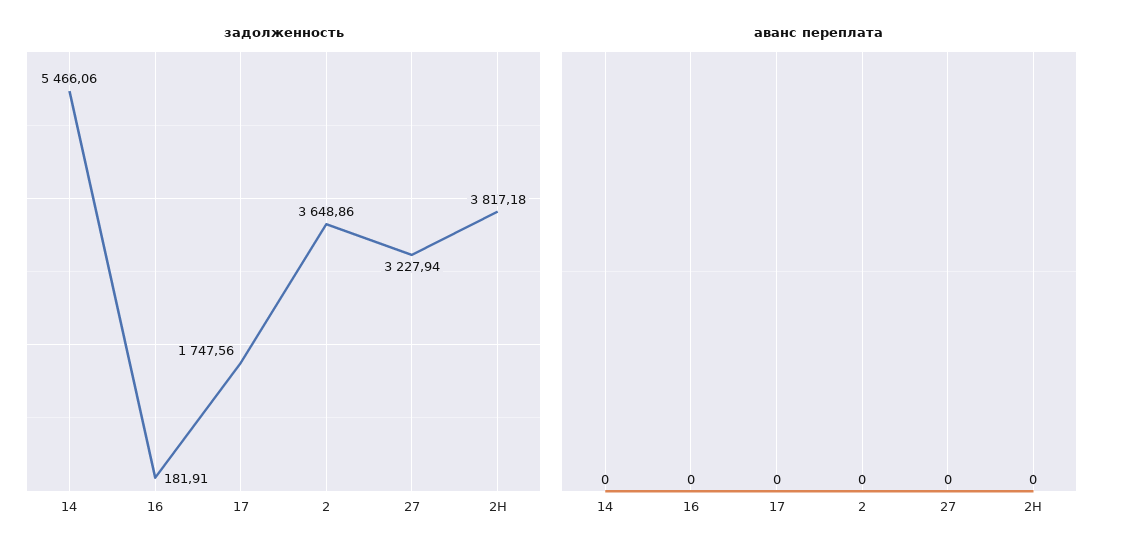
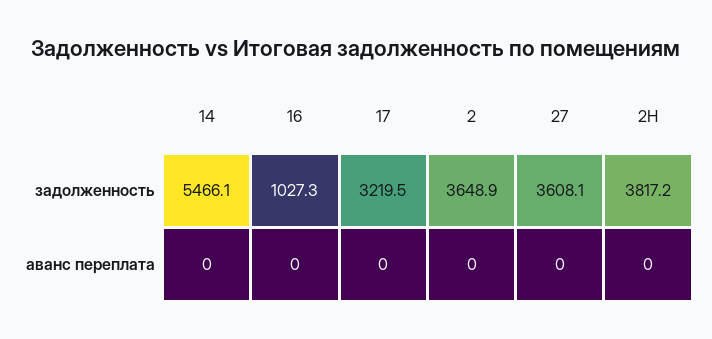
задолженность, 16: 181.91 -> 1027.3
задолженность, 17: 1747.56 -> 3219.5
задолженность, 27: 3227.94 -> 3608.1

